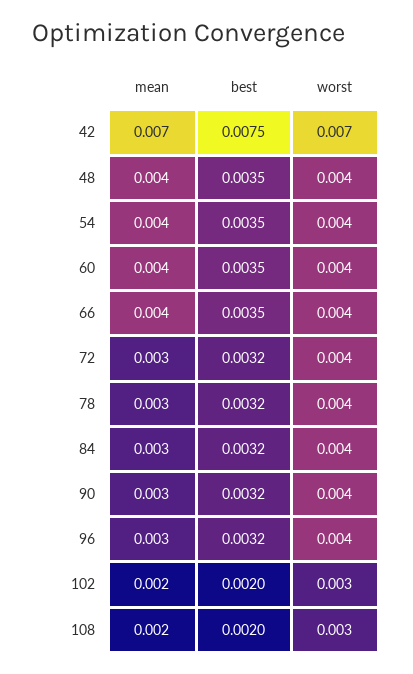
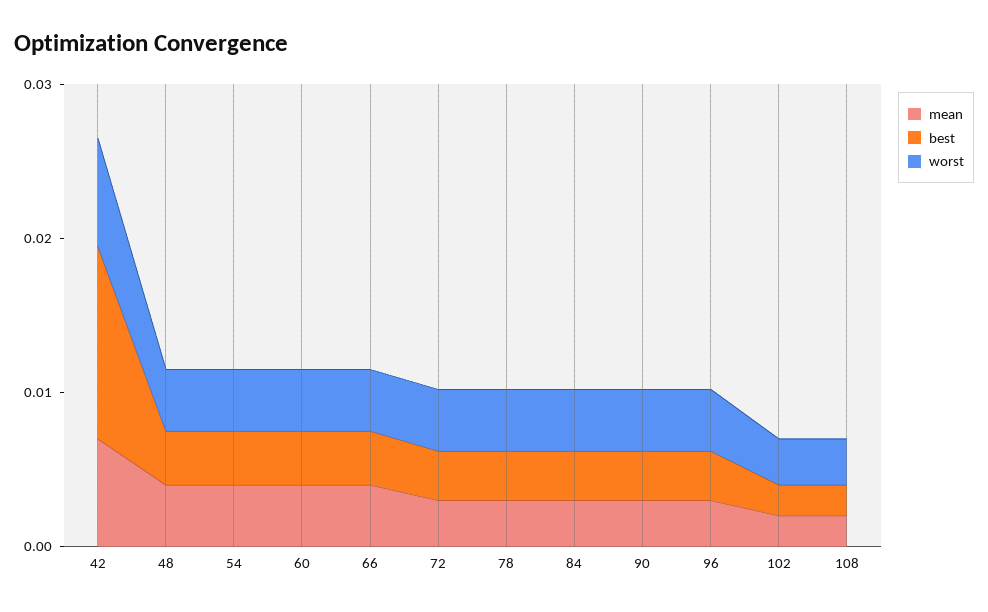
best, 42: 0.0075 -> 0.012

